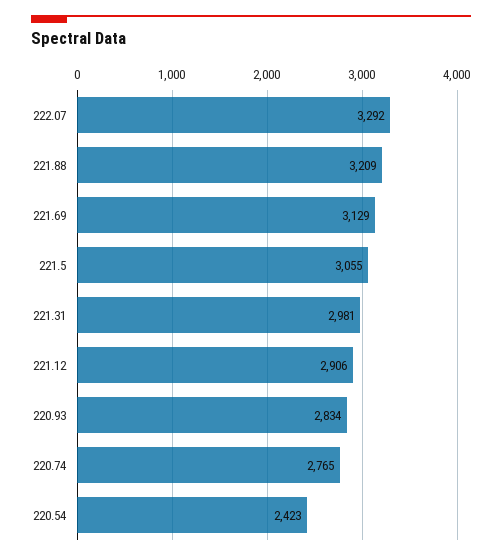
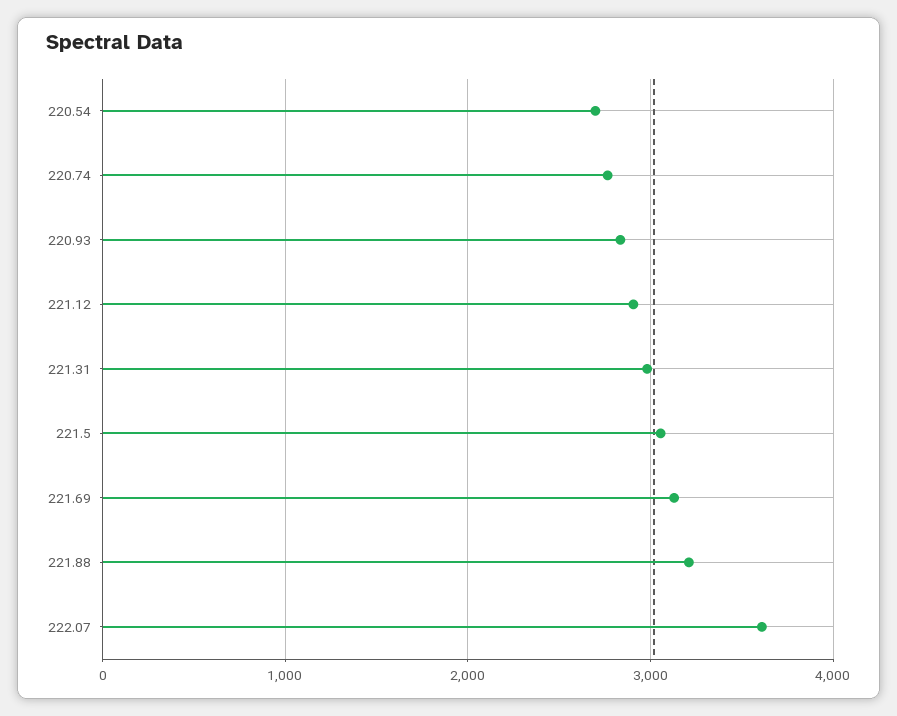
222.07: 3292 -> 3600
220.54: 2423 -> 2700

